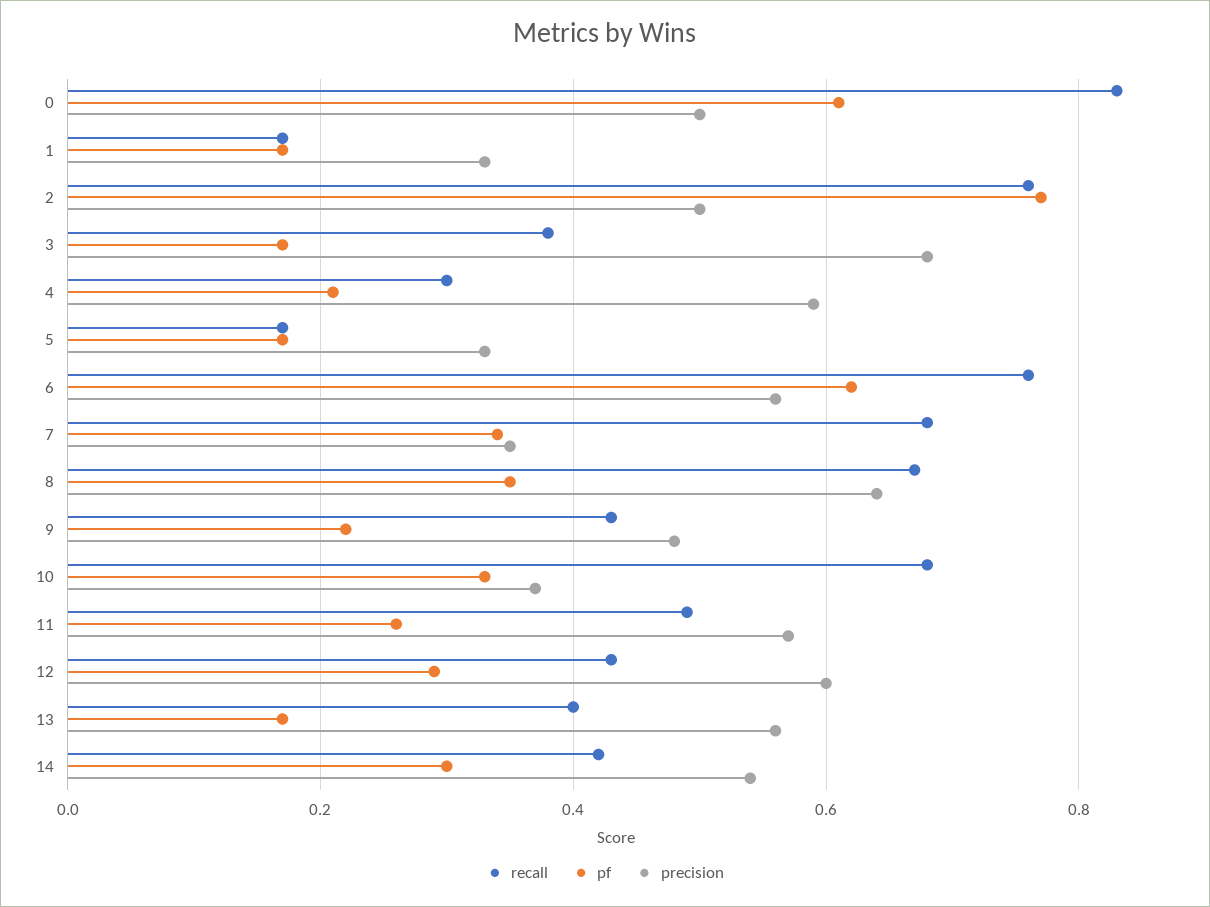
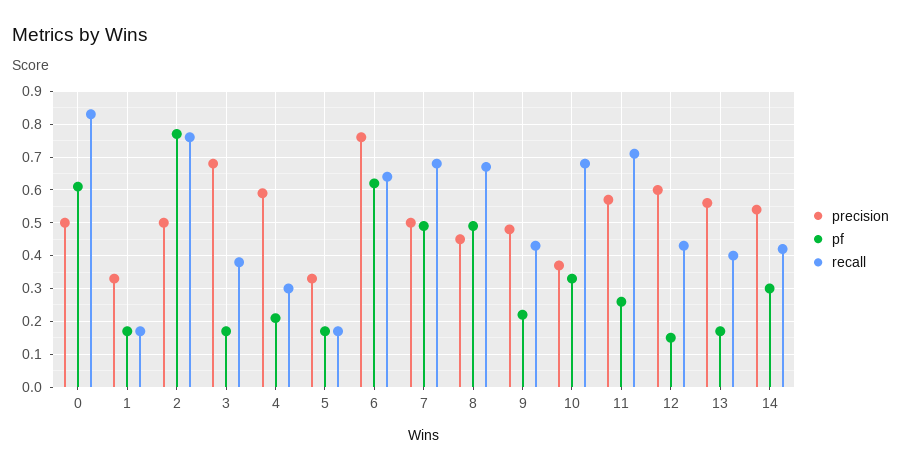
recall, 6: 0.75 -> 0.65
precision, 6: 0.55 -> 0.75
pf, 7: 0.35 -> 0.5
precision, 7: 0.35 -> 0.5
pf, 8: 0.35 -> 0.5
precision, 8: 0.65 -> 0.45
recall, 11: 0.5 -> 0.7
pf, 12: 0.3 -> 0.15

